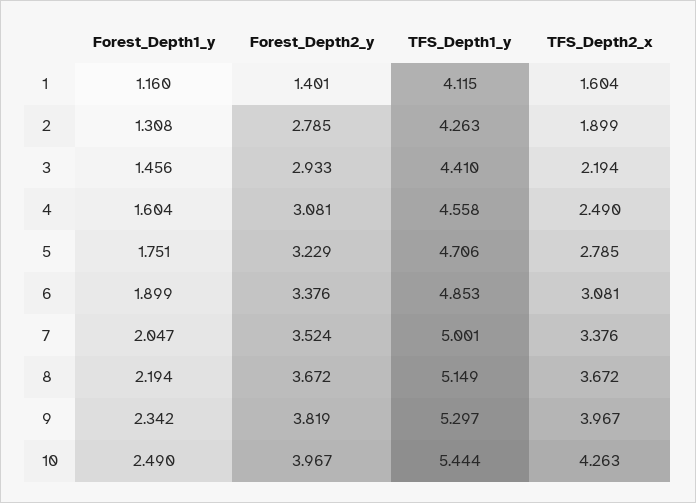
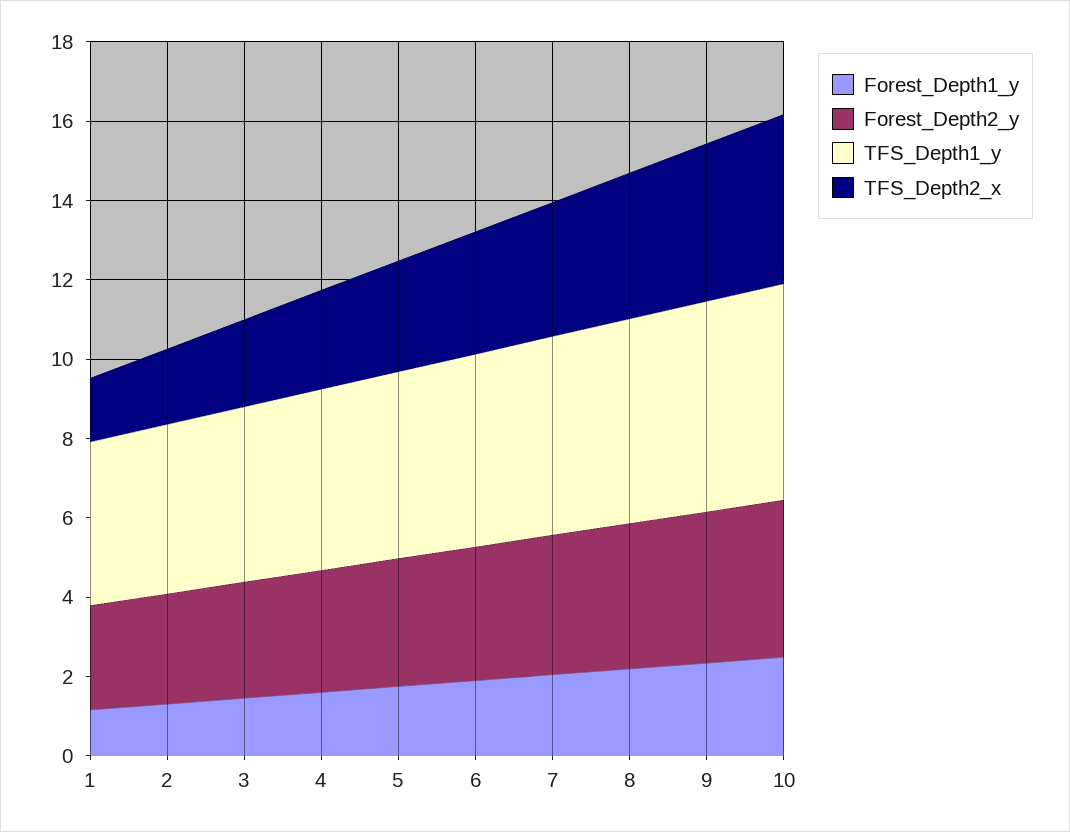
Forest_Depth2_y, 1: 1.401 -> 2.5

